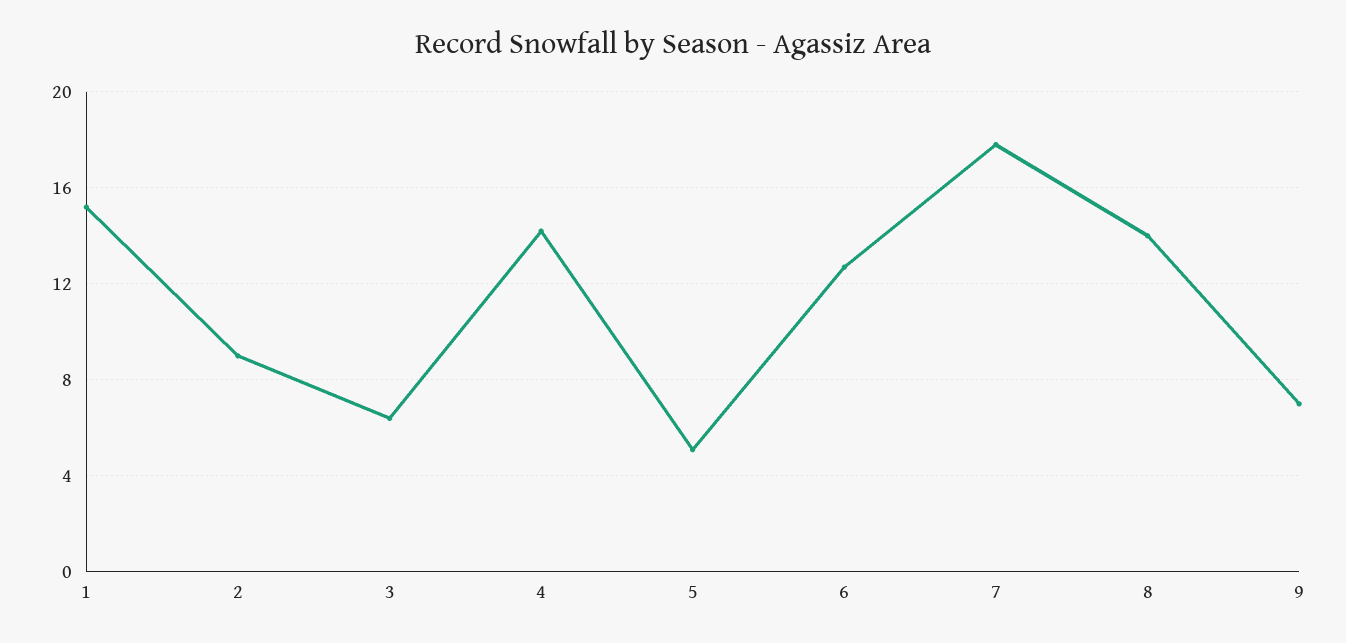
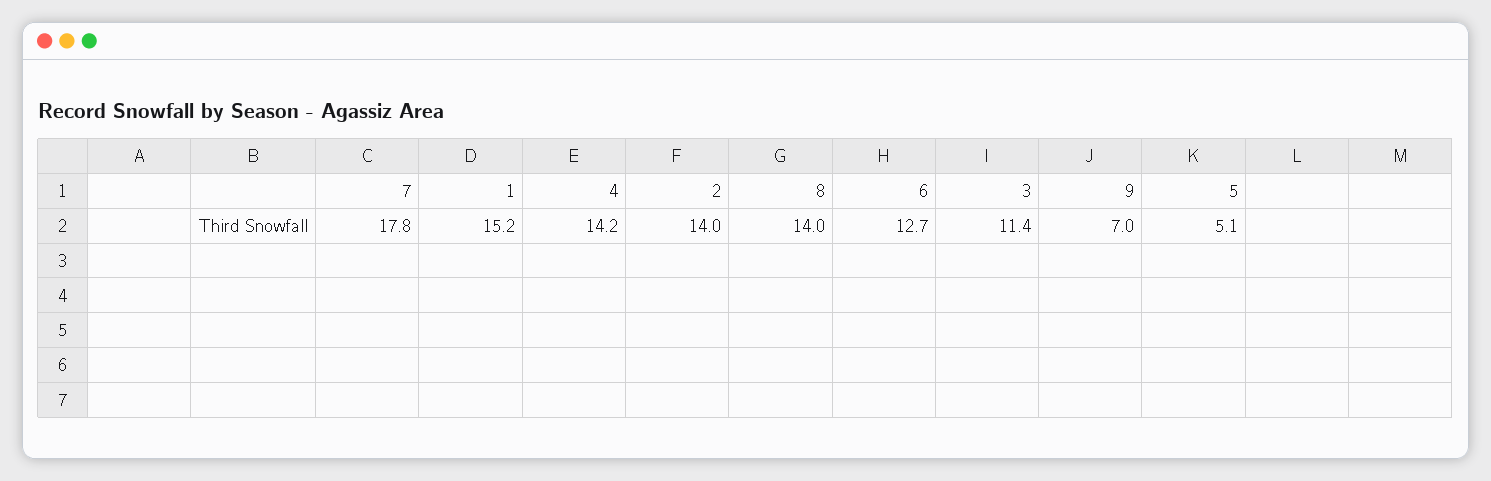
2: 9 -> 14
3: 6.5 -> 11.4

